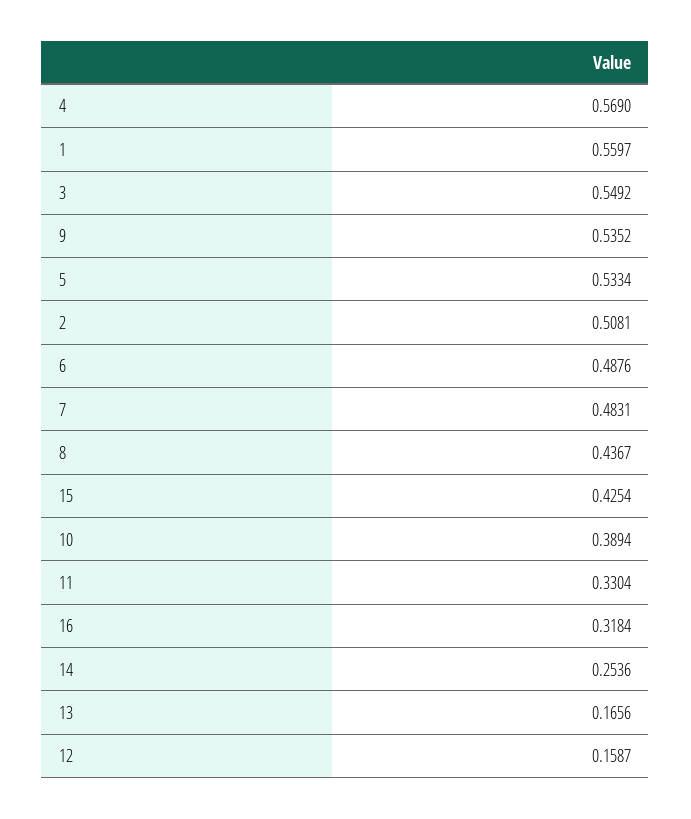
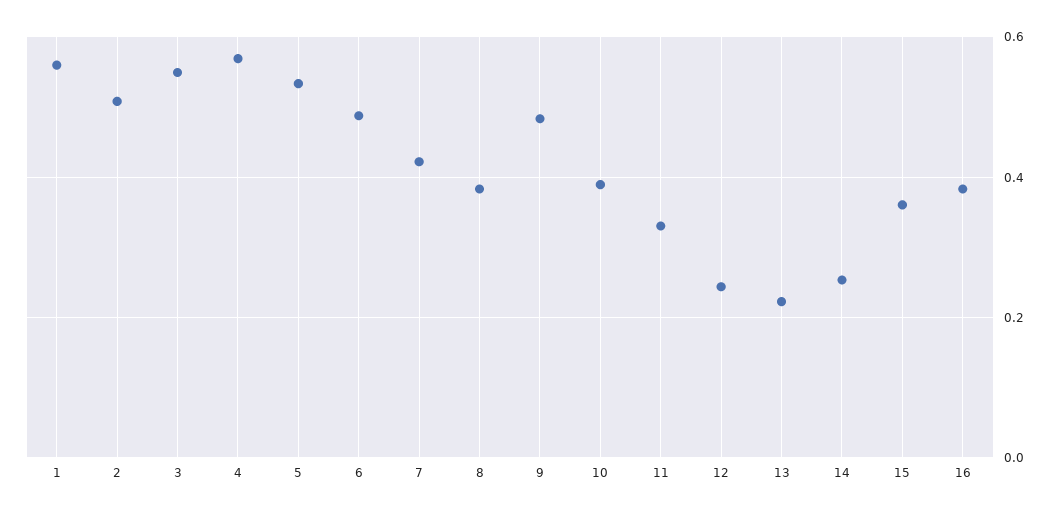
9: 0.5352 -> 0.48
7: 0.4831 -> 0.42
8: 0.4367 -> 0.38
15: 0.4254 -> 0.36
16: 0.3184 -> 0.38
13: 0.1656 -> 0.22
12: 0.1587 -> 0.24

